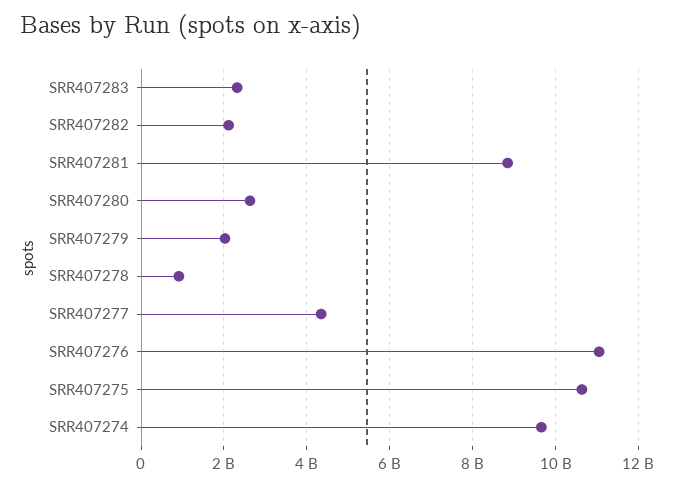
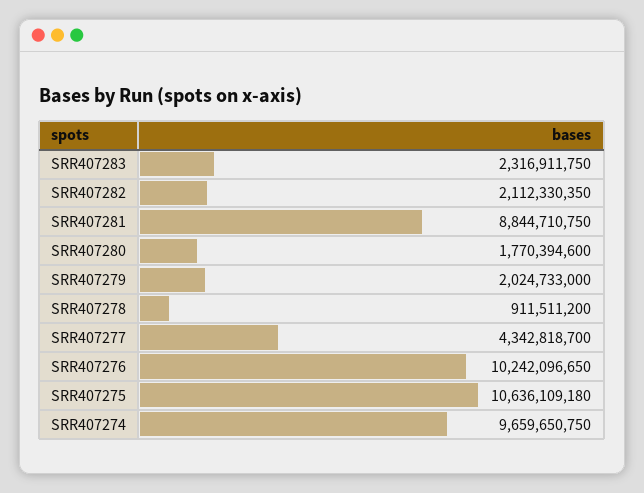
SRR407280: 2600000000 -> 1770394600
SRR407276: 11000000000 -> 10242096650

